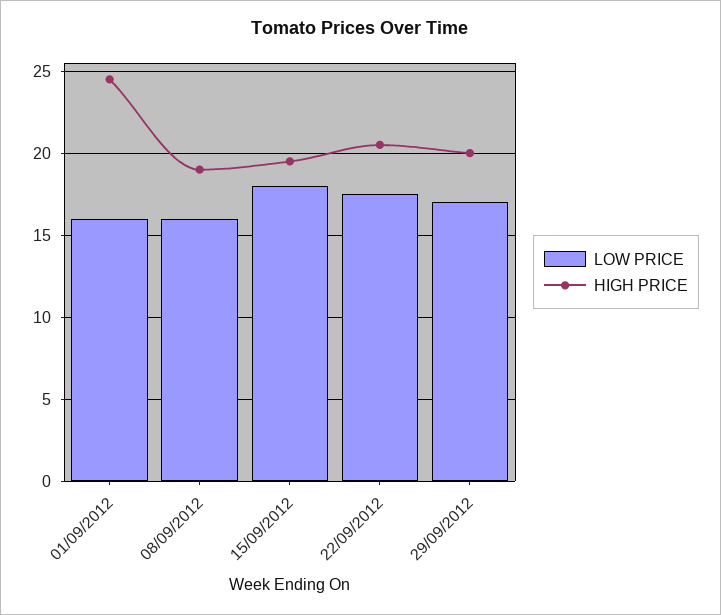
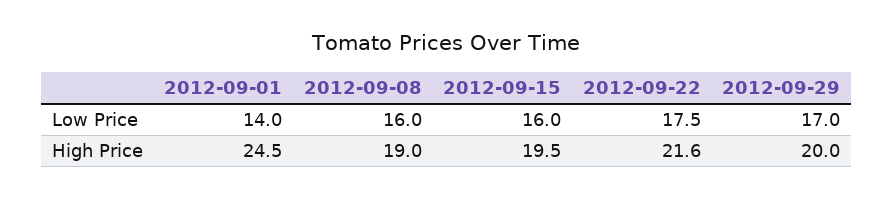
LOW PRICE, 01/09/2012: 16 -> 14
LOW PRICE, 15/09/2012: 18 -> 16
HIGH PRICE, 22/09/2012: 20.5 -> 21.6

